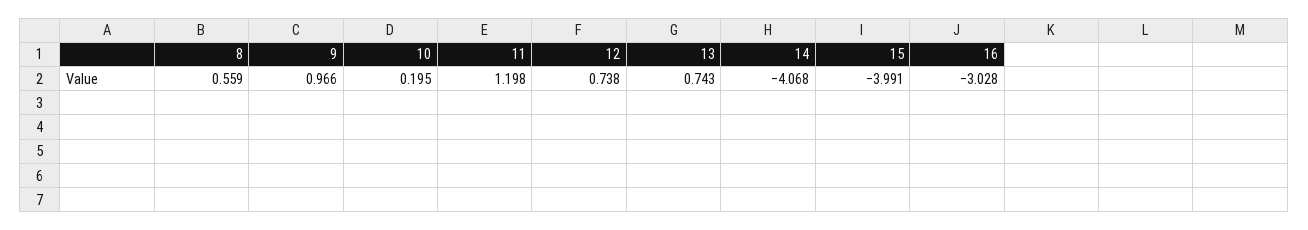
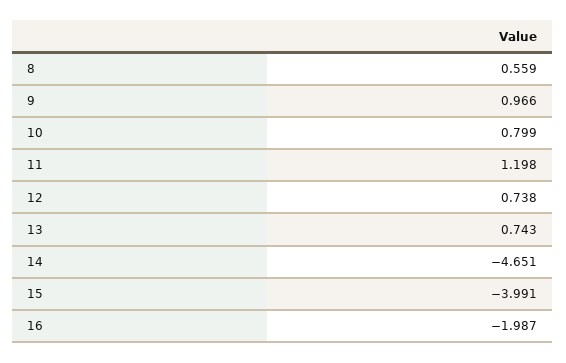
10: 0.195 -> 0.799
14: -4.068 -> -4.651
16: -3.028 -> -1.987

